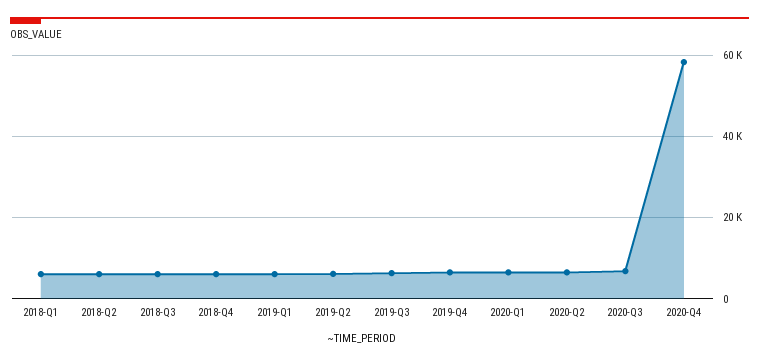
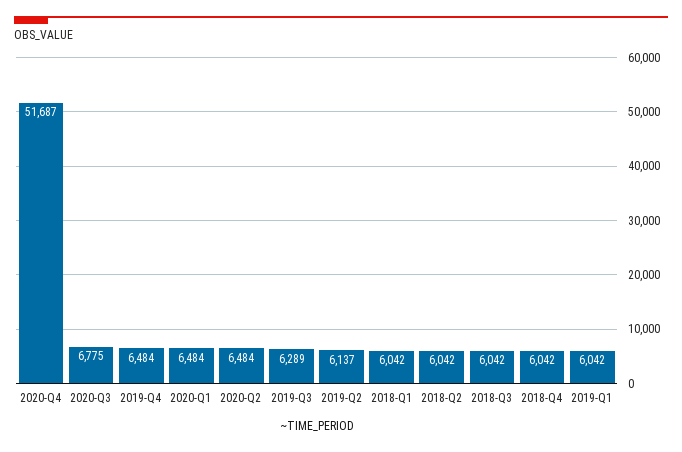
2020-Q4: 58000 -> 51687

